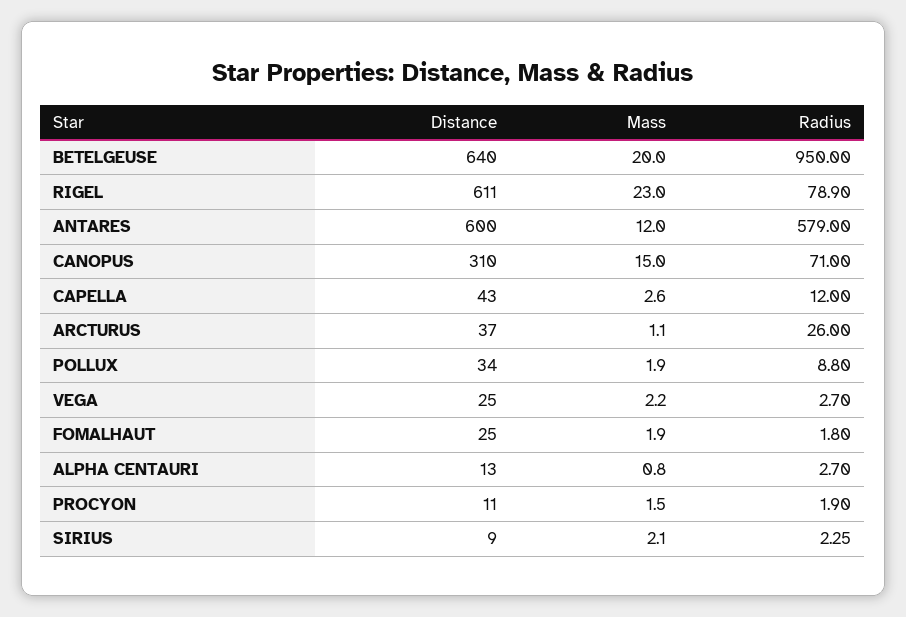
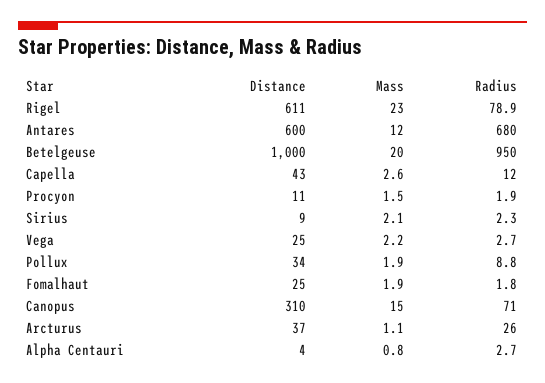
Distance, BETELGEUSE: 640 -> 1000
Radius, ANTARES: 579 -> 680
Distance, ALPHA CENTAURI: 13 -> 4

